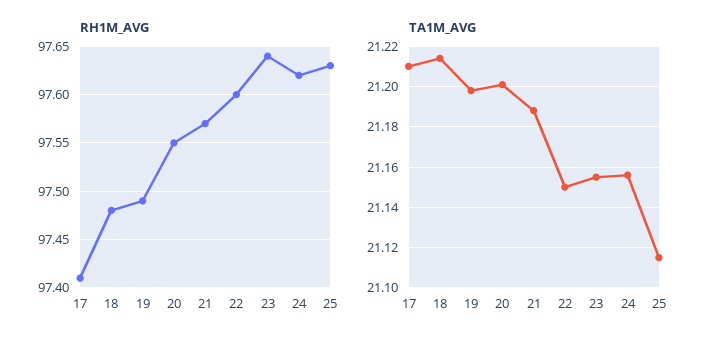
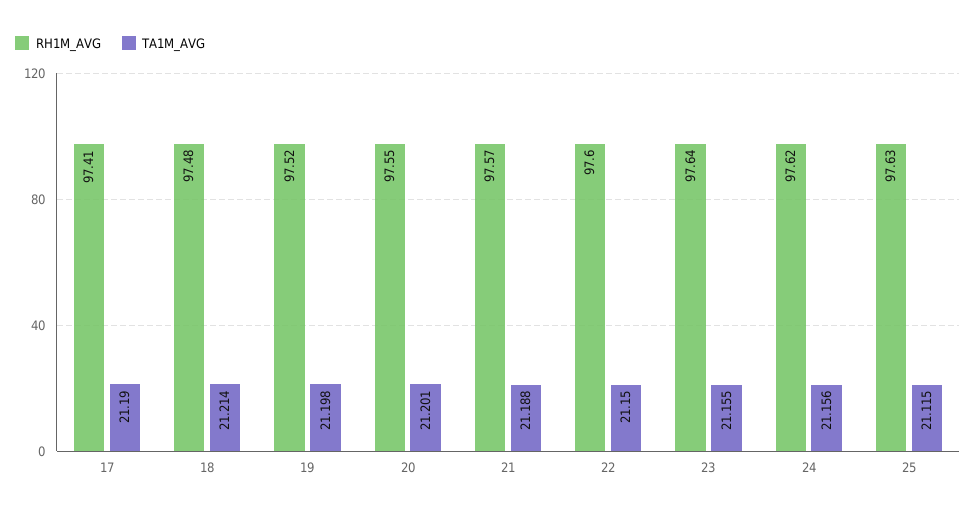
RH1M_AVG, 19: 97.49 -> 97.52
TA1M_AVG, 17: 21.21 -> 21.19

